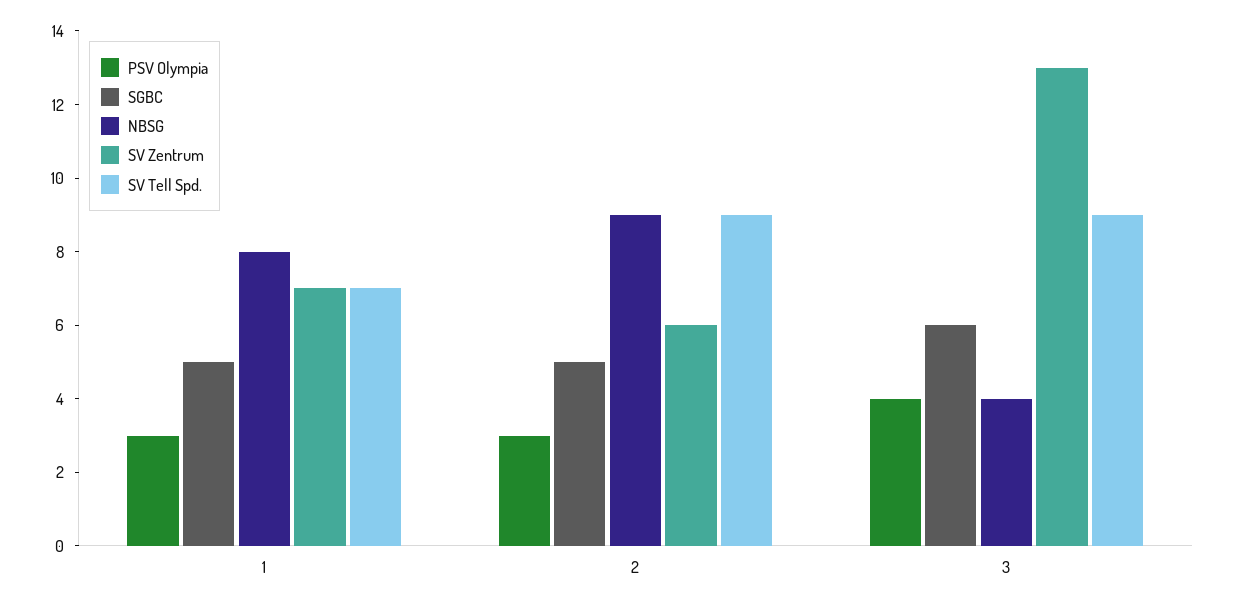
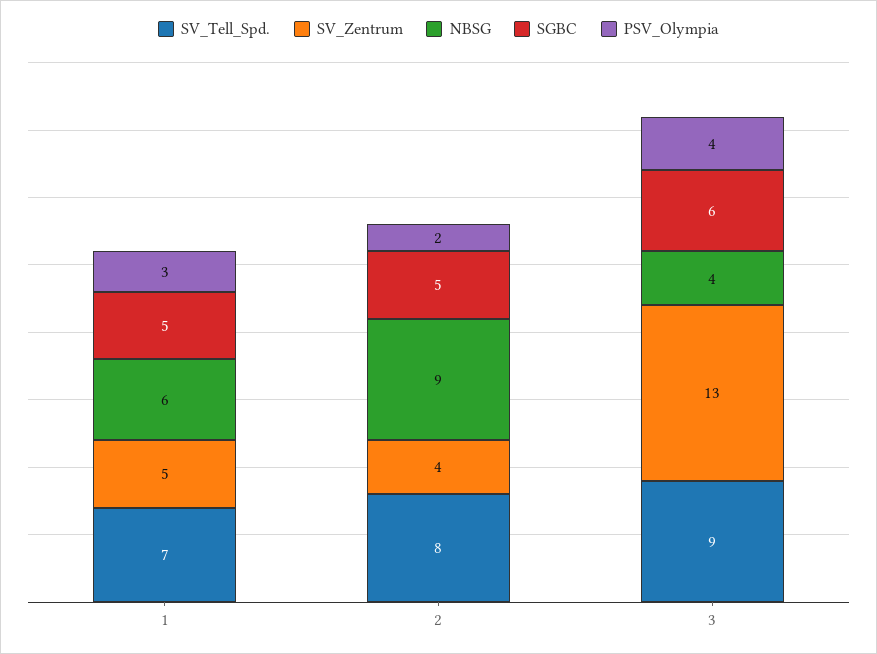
NBSG, 1: 8 -> 6
SV Zentrum, 1: 7 -> 5
PSV Olympia, 2: 3 -> 2
SV Zentrum, 2: 6 -> 4
SV Tell Spd., 2: 9 -> 8

